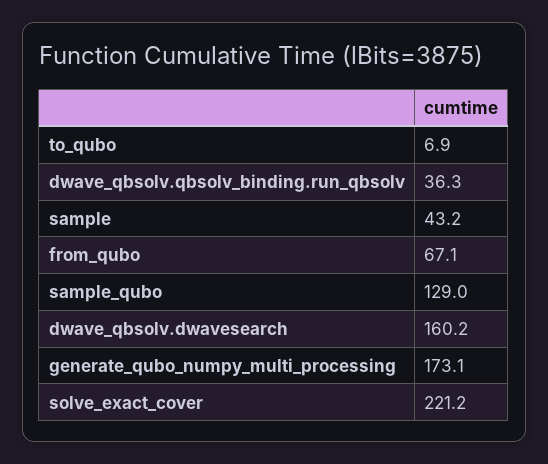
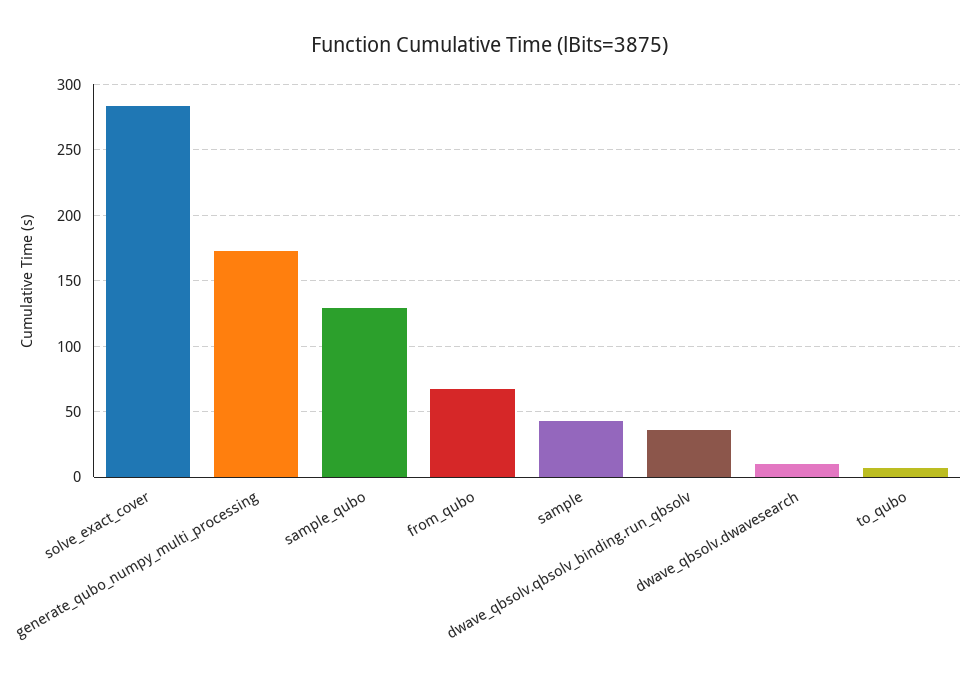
dwave_qbsolv.dwavesearch: 160.2 -> 10
solve_exact_cover: 221.2 -> 285

